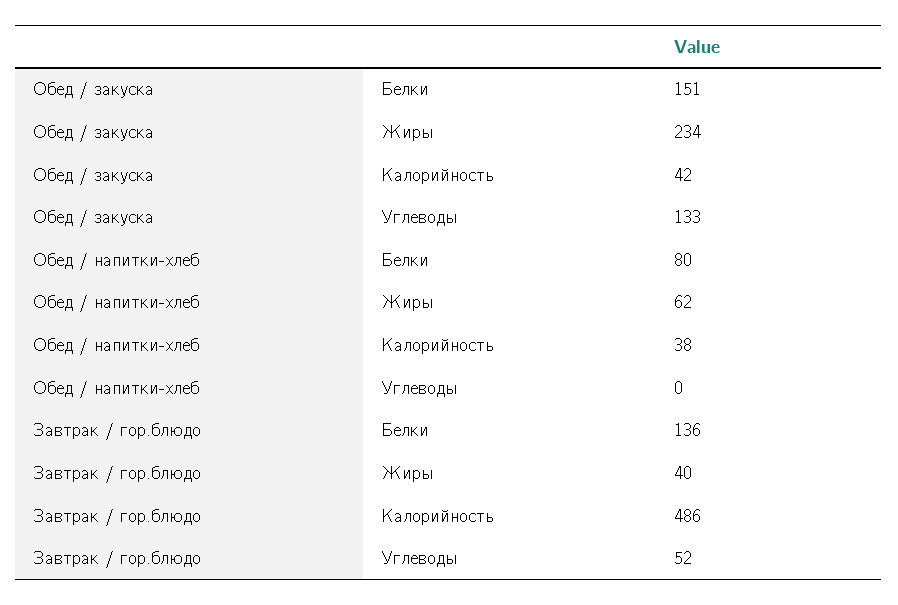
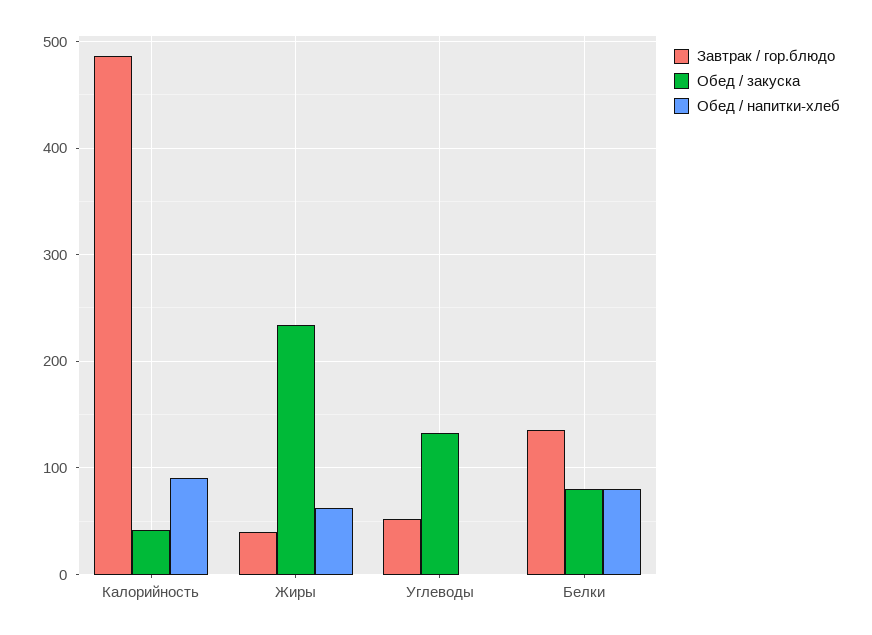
Обед / закуска, Белки: 151 -> 80
Обед / напитки-хлеб, Калорийность: 38 -> 90

